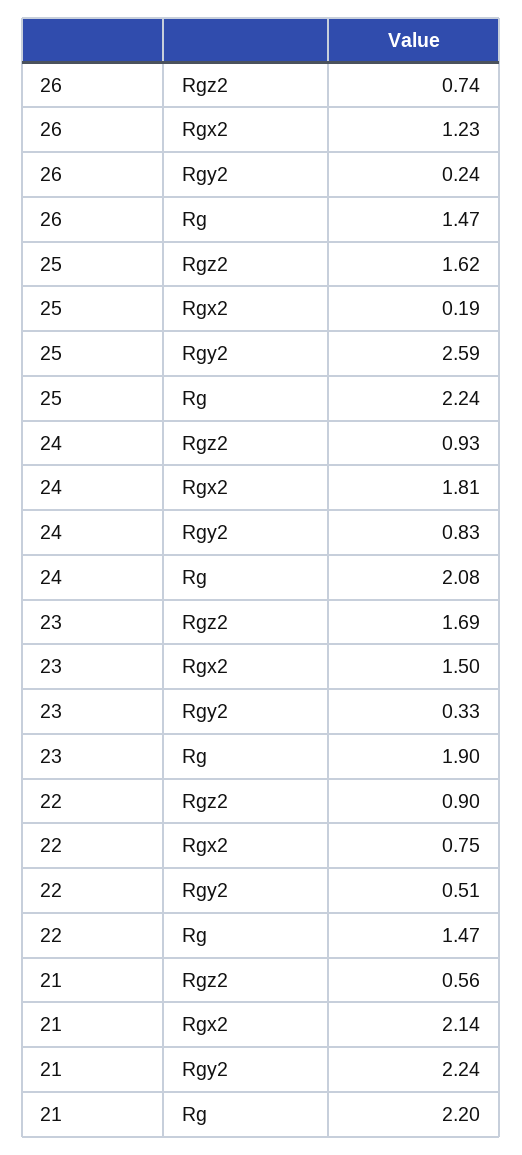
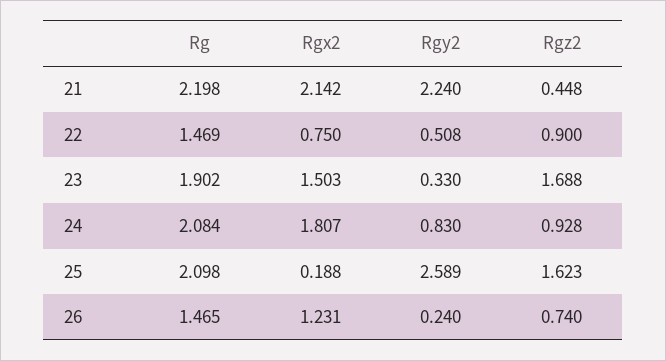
25, Rg: 2.24 -> 2.098
21, Rgz2: 0.56 -> 0.448

